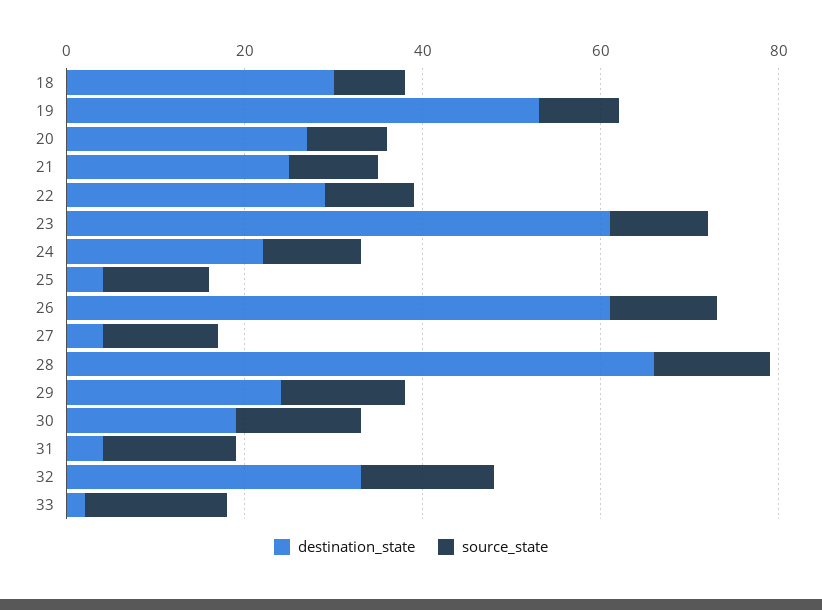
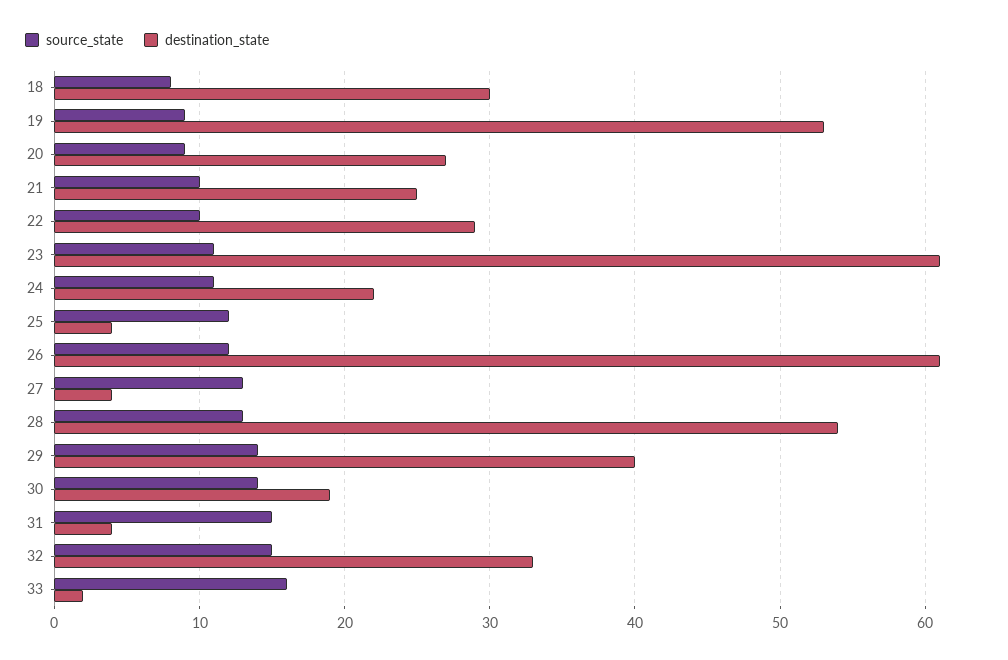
destination_state, 28: 65 -> 54
destination_state, 29: 25 -> 40

